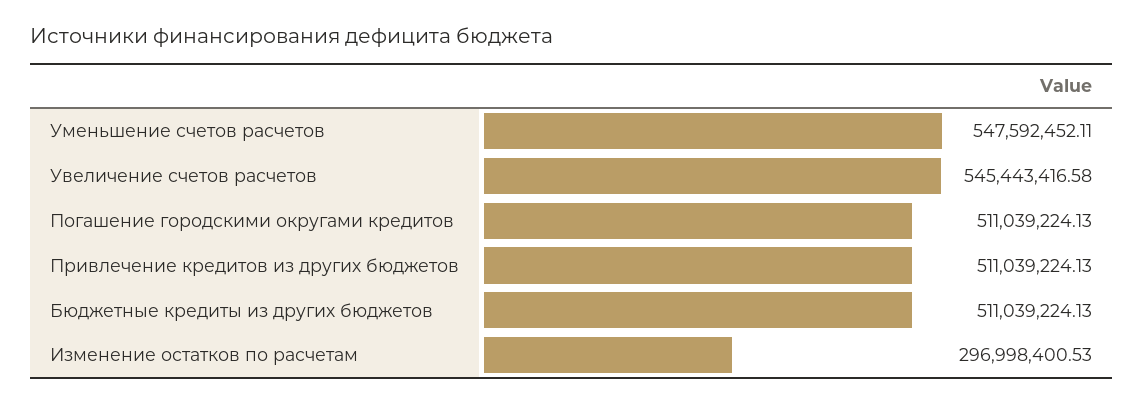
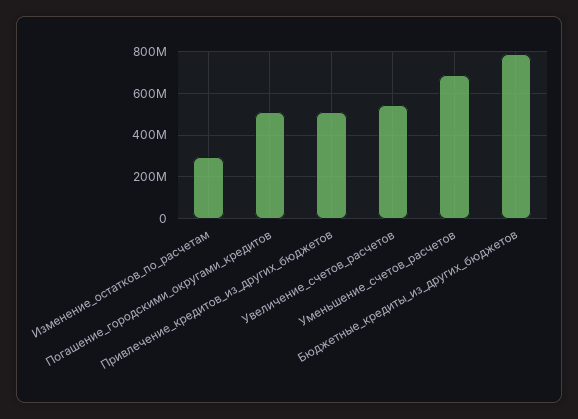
Уменьшение счетов расчетов: 547592452.11 -> 700000000
Бюджетные кредиты из других бюджетов: 511039224.13 -> 800000000

